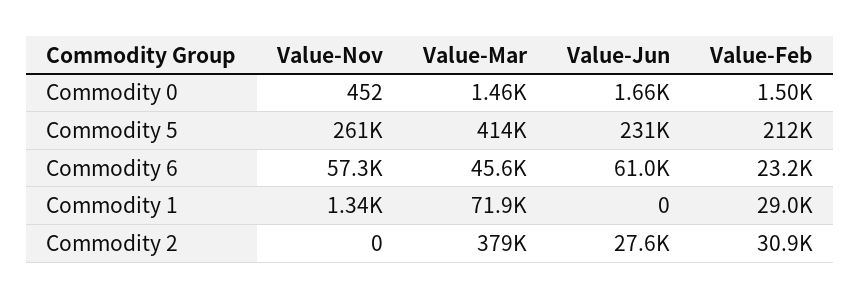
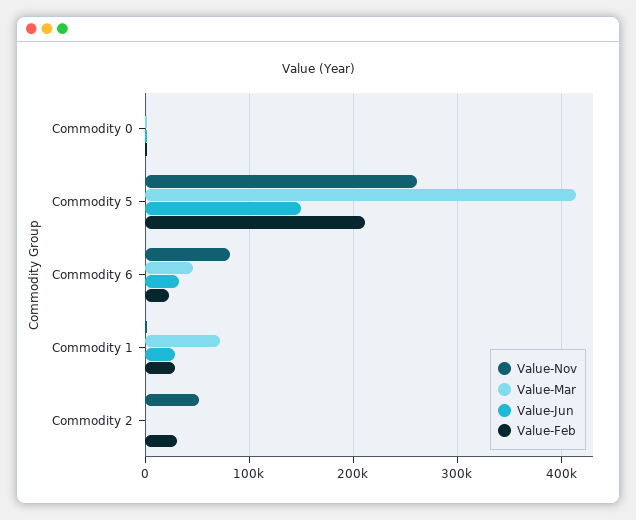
Value-Jun, Commodity 5: 231000 -> 150000
Value-Nov, Commodity 6: 57300 -> 80000
Value-Jun, Commodity 6: 61000 -> 30000
Value-Jun, Commodity 1: 0 -> 30000
Value-Nov, Commodity 2: 0 -> 50000
Value-Mar, Commodity 2: 379000 -> 0
Value-Jun, Commodity 2: 27600 -> 0

